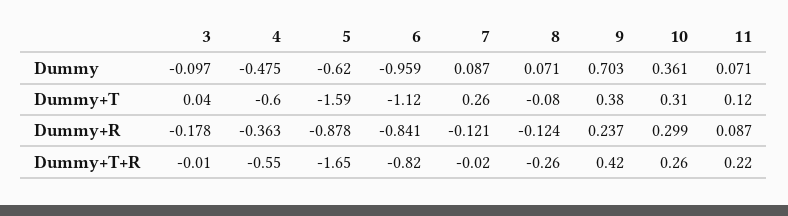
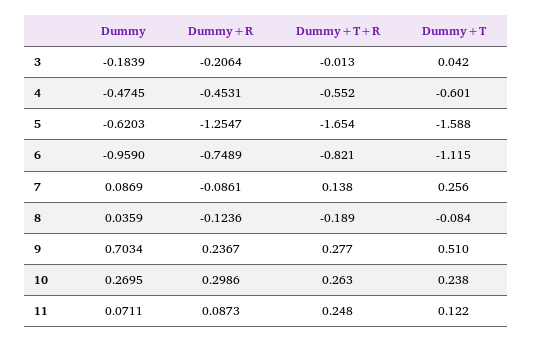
3, Dummy: -0.097 -> -0.1839
8, Dummy: 0.071 -> 0.0359
10, Dummy: 0.361 -> 0.2695
9, Dummy+T: 0.38 -> 0.51
10, Dummy+T: 0.31 -> 0.238
3, Dummy+R: -0.178 -> -0.2064
4, Dummy+R: -0.363 -> -0.4531
5, Dummy+R: -0.878 -> -1.2547
6, Dummy+R: -0.841 -> -0.7489
7, Dummy+R: -0.121 -> -0.0861
7, Dummy+T+R: -0.02 -> 0.138
8, Dummy+T+R: -0.26 -> -0.189
9, Dummy+T+R: 0.42 -> 0.277
11, Dummy+T+R: 0.22 -> 0.248

